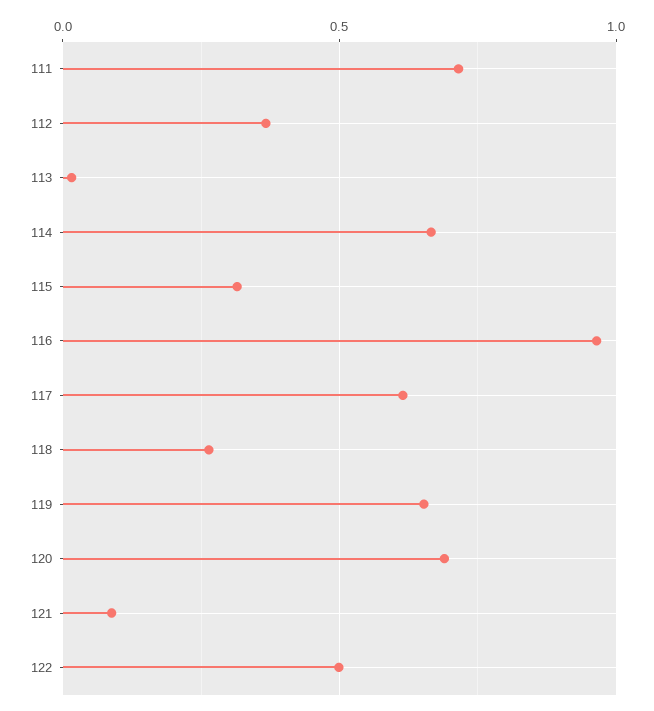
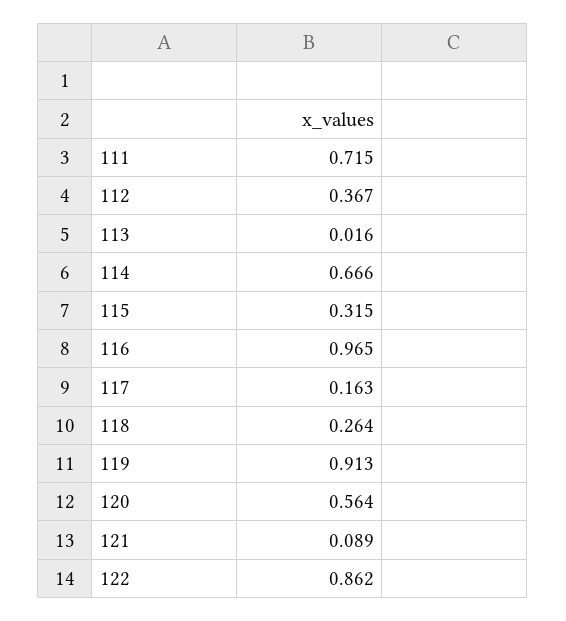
117: 0.6 -> 0.163
119: 0.65 -> 0.913
120: 0.7 -> 0.564
122: 0.5 -> 0.862

